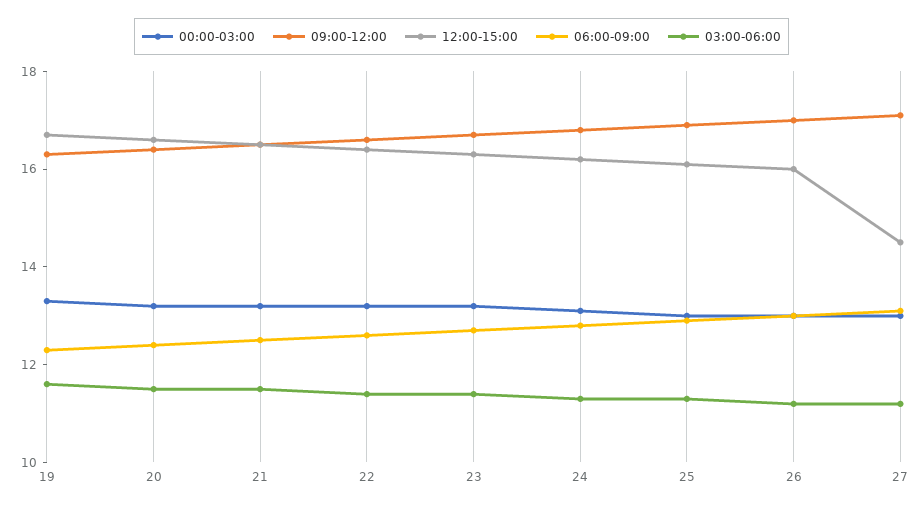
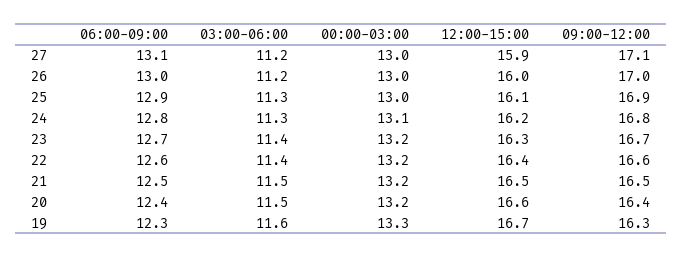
12:00-15:00, 27: 14.5 -> 15.9

